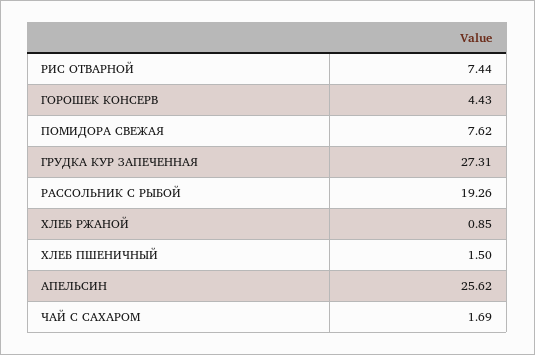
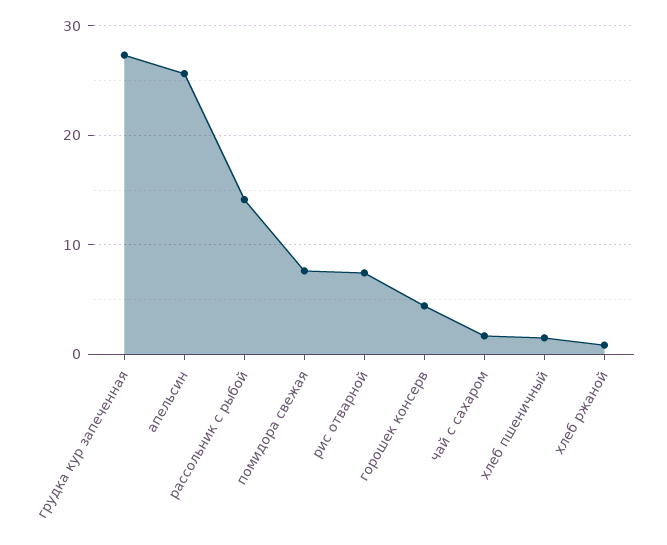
РАССОЛЬНИК С РЫБОЙ: 19.26 -> 14

